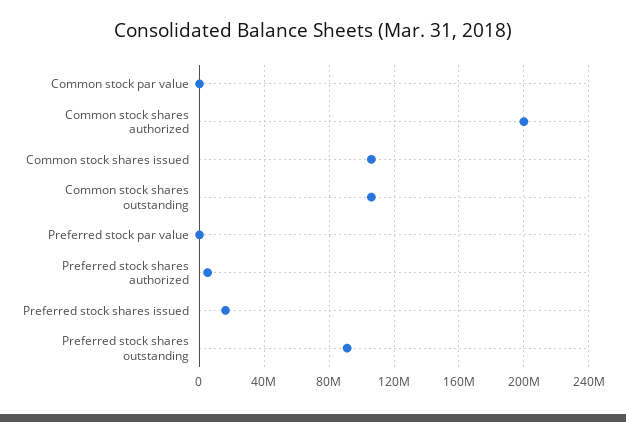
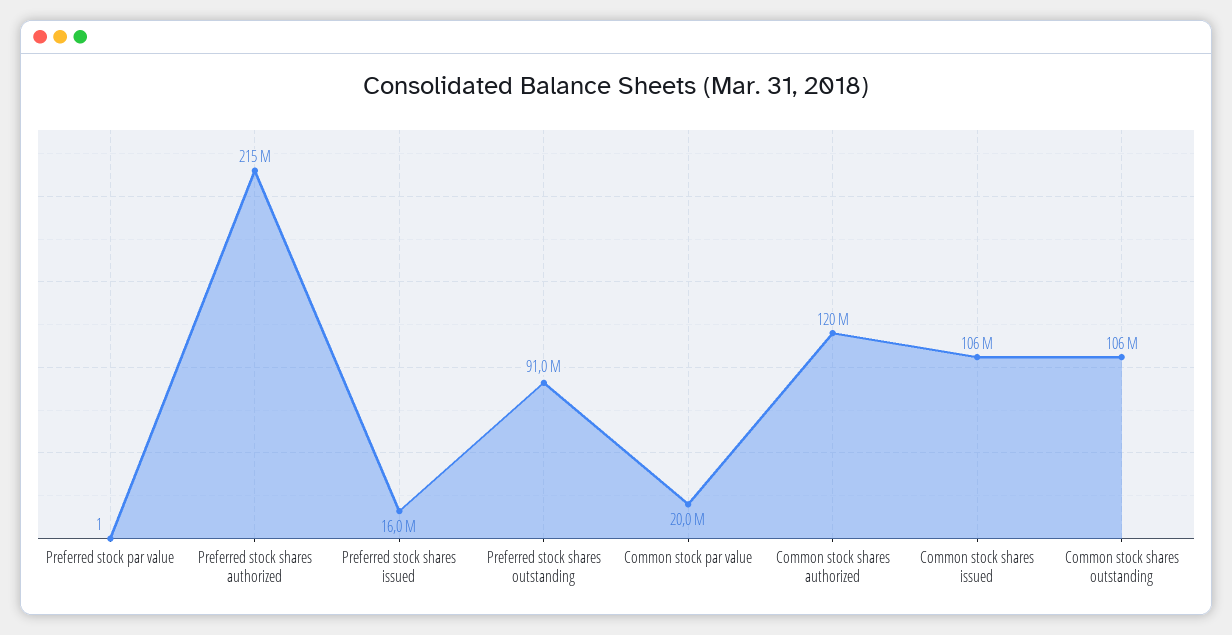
Common stock par value: 0 -> 20000000
Common stock shares authorized: 200000000 -> 120000000
Preferred stock shares authorized: 5000000 -> 215000000

